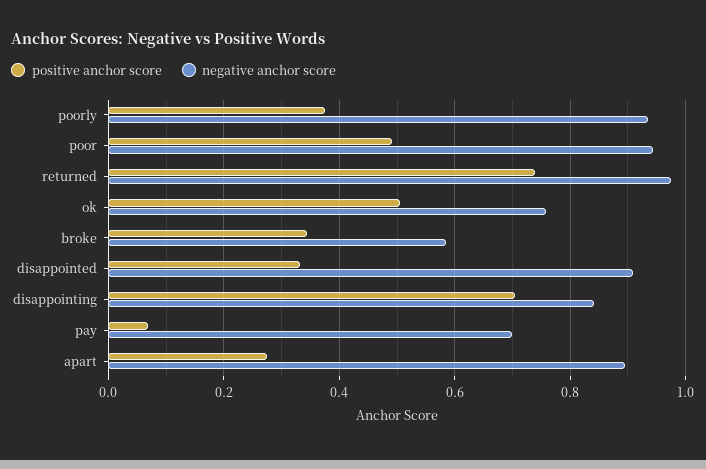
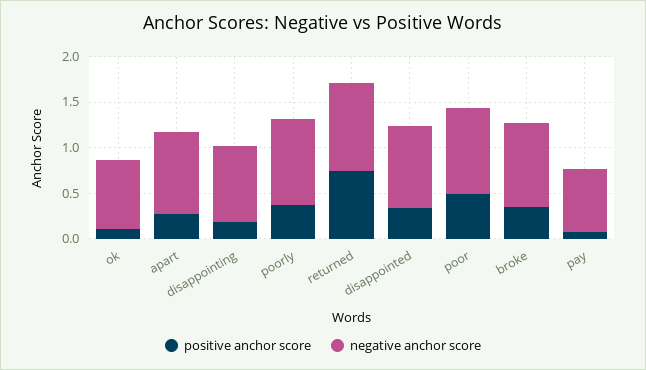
positive anchor score, ok: 0.5 -> 0.1
negative anchor score, broke: 0.58 -> 0.9
positive anchor score, disappointing: 0.7 -> 0.2

